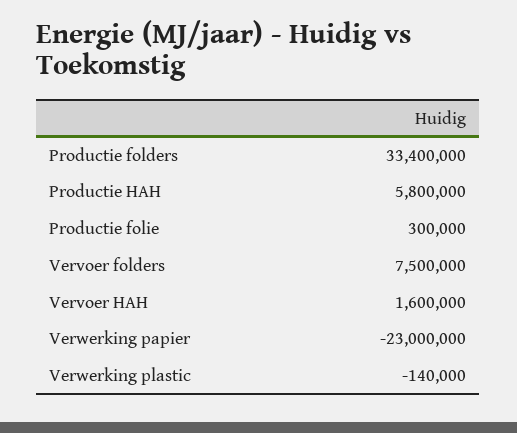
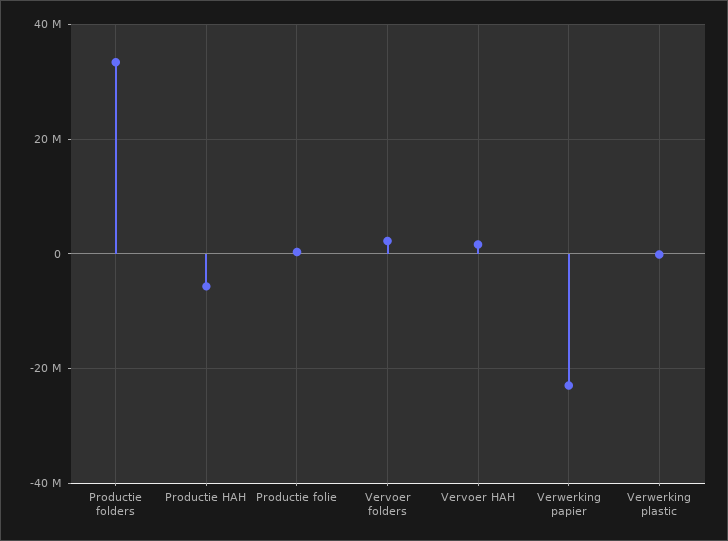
Productie HAH: 5800000 -> -6000000
Vervoer folders: 7500000 -> 2000000

